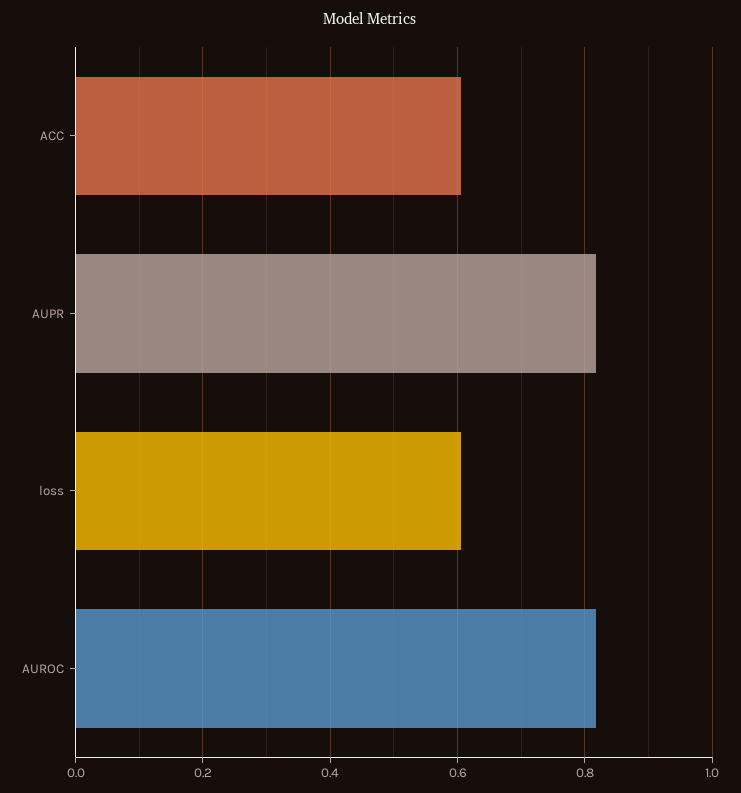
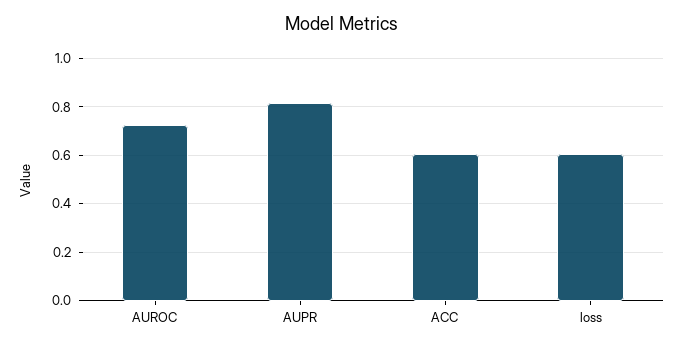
AUROC: 0.82 -> 0.725

